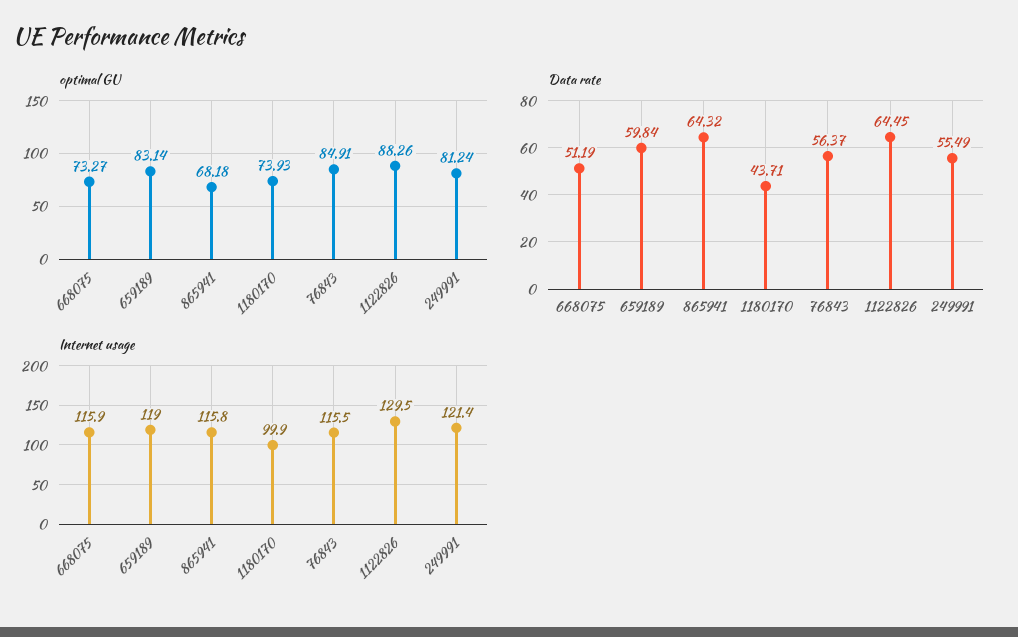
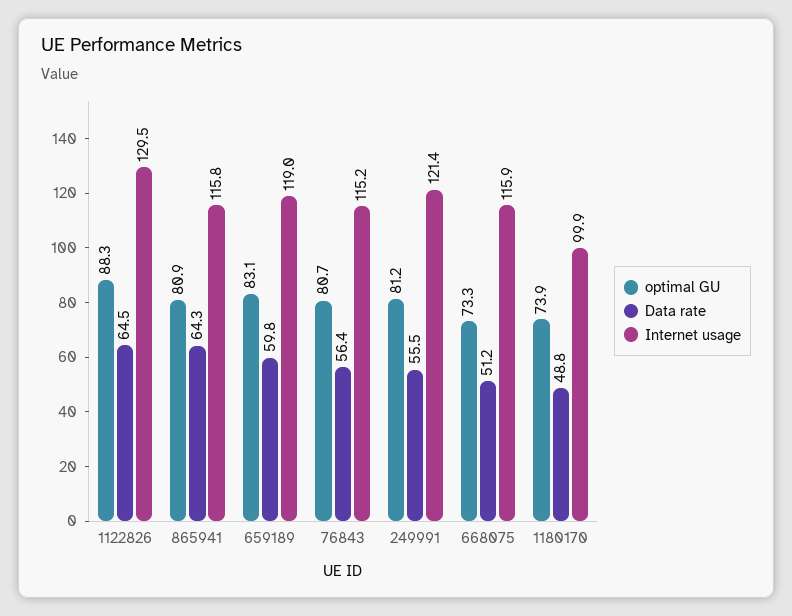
optimal GU, 865941: 68.18 -> 80.9
optimal GU, 76843: 84.91 -> 80.7
Data rate, 1180170: 43.71 -> 48.8
Internet usage, 76843: 115.5 -> 115.2

